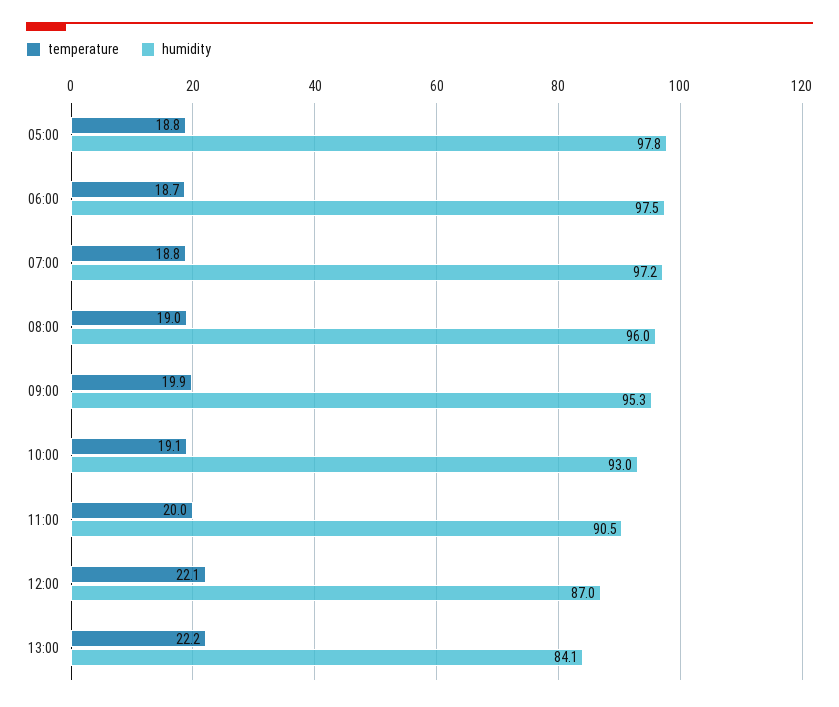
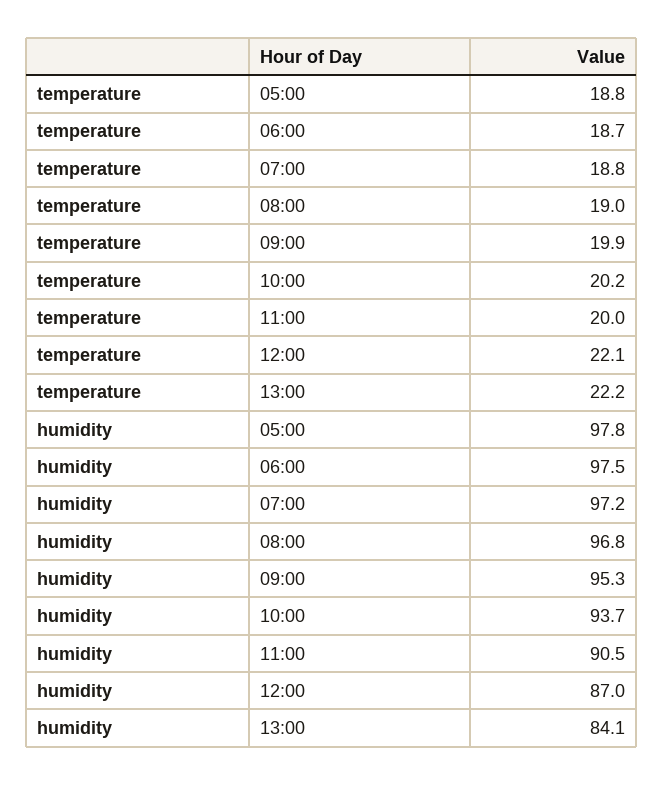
humidity, 08:00: 96 -> 96.8
temperature, 10:00: 19.1 -> 20.2
humidity, 10:00: 93 -> 93.7

